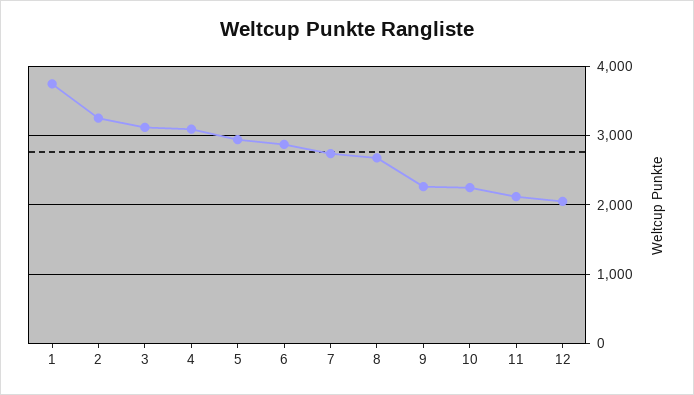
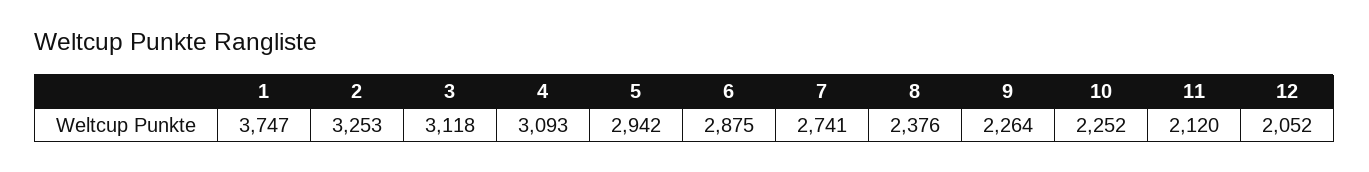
8: 2700 -> 2376

